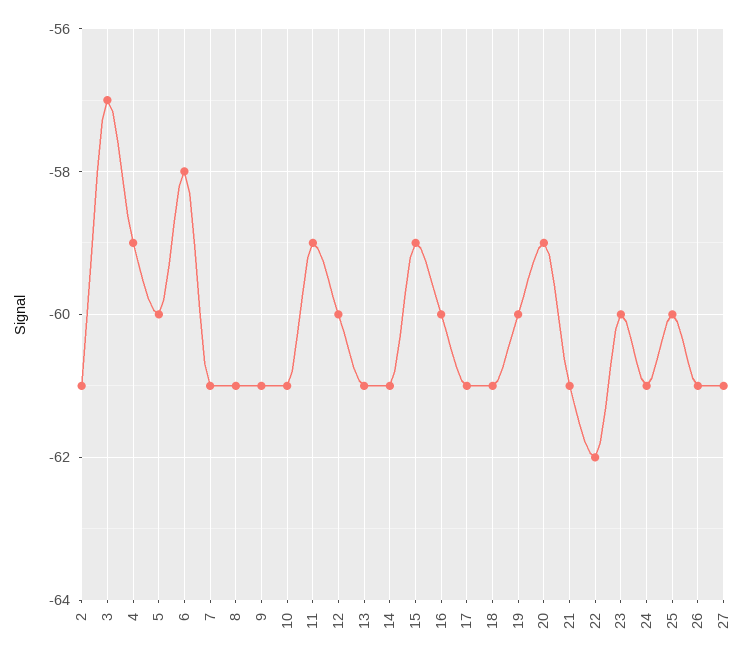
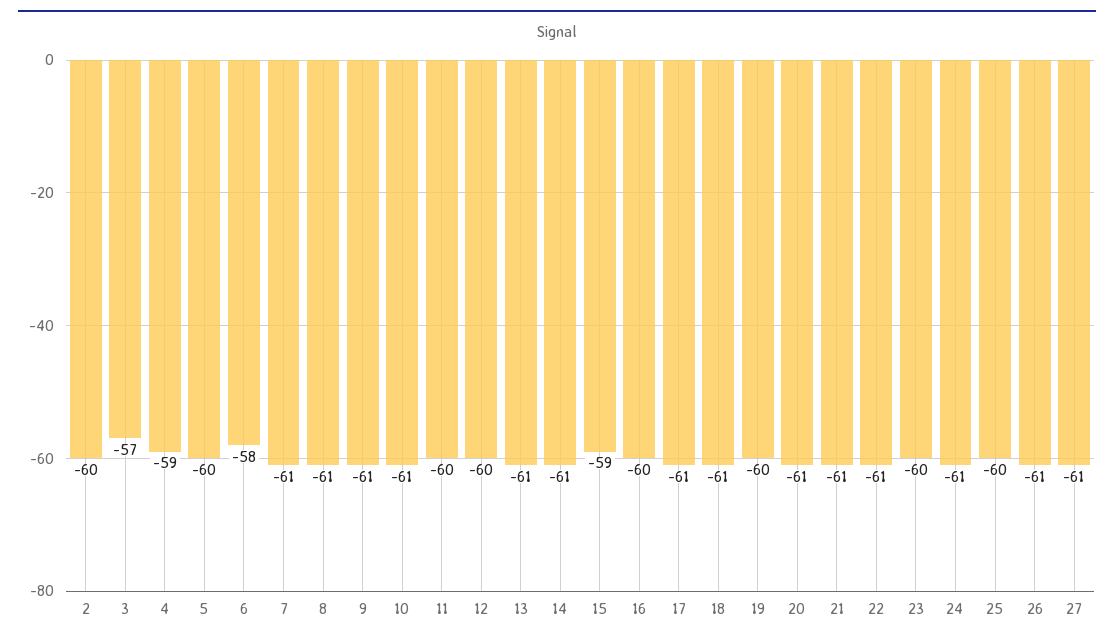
2: -61 -> -60
11: -59 -> -60
20: -59 -> -61
22: -62 -> -61

